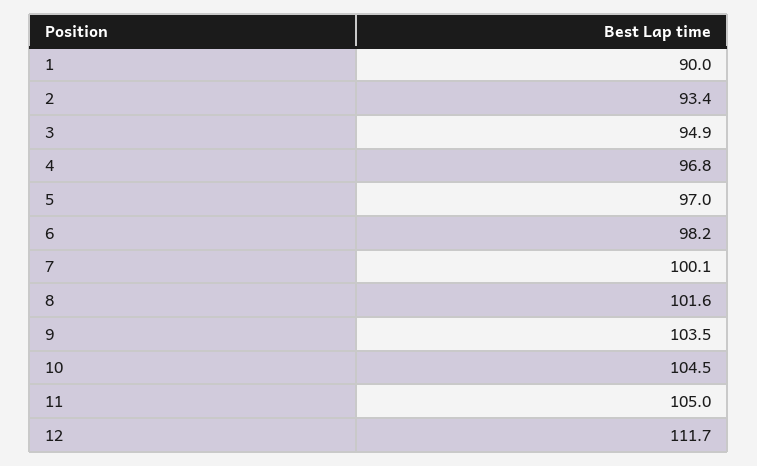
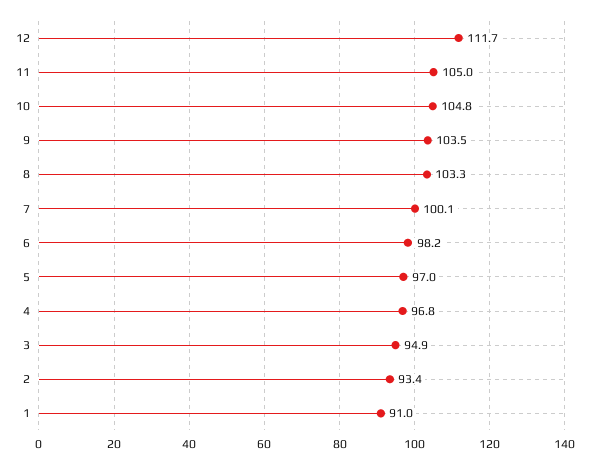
1: 90 -> 91
8: 101.6 -> 103.3
10: 104.5 -> 104.8

